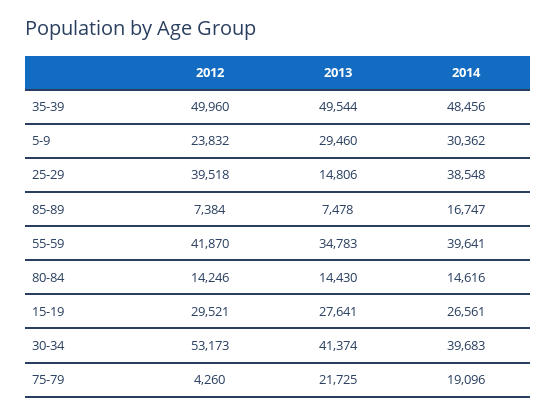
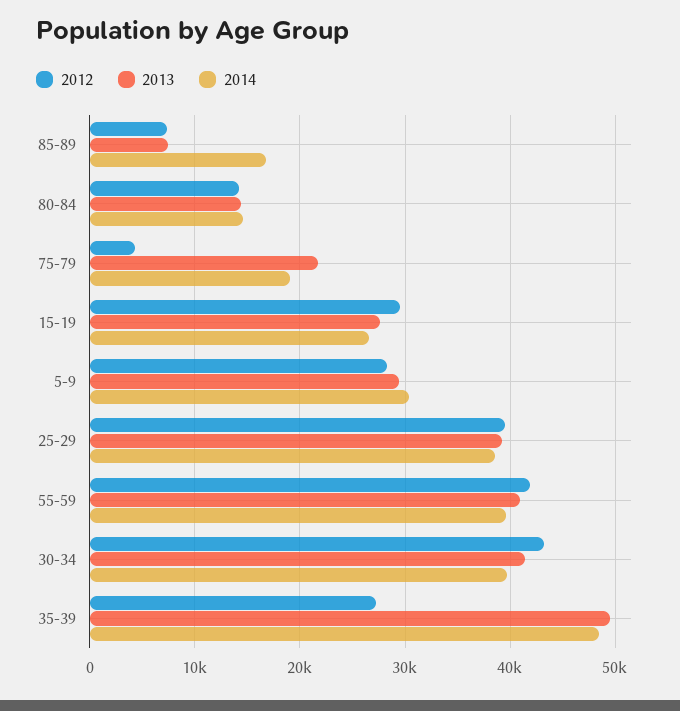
2012, 35-39: 49960 -> 27000
2012, 5-9: 23832 -> 28000
2013, 25-29: 14806 -> 39000
2013, 55-59: 34783 -> 41000
2012, 30-34: 53173 -> 43000

